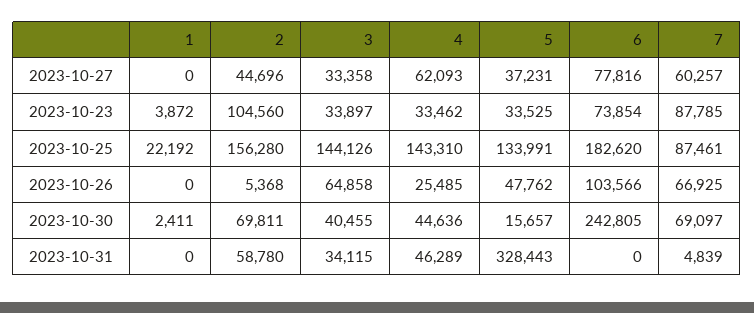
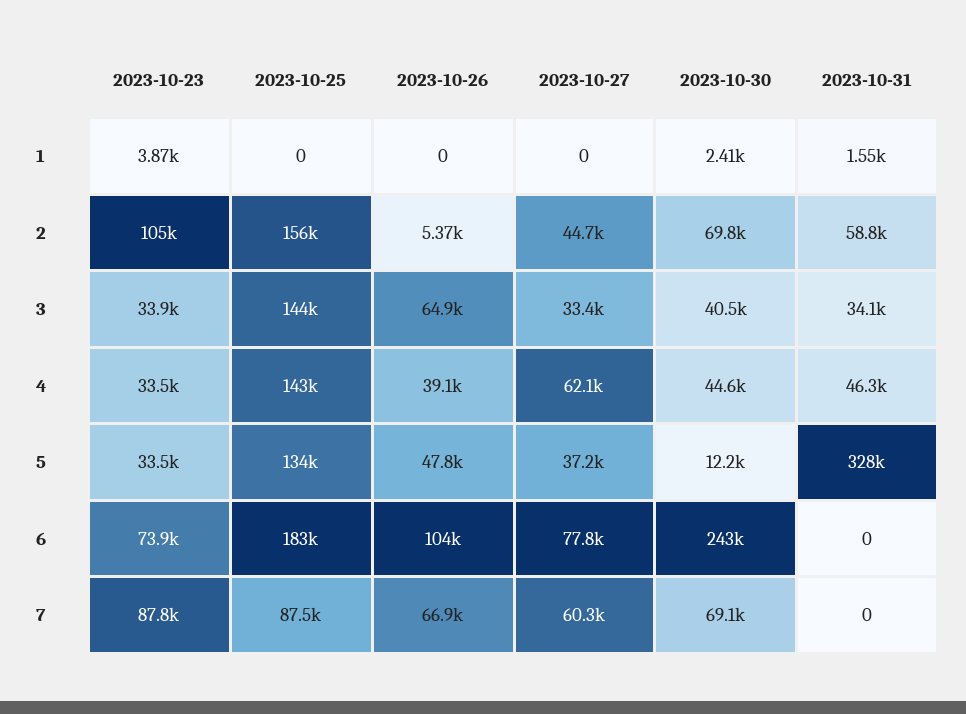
1, 2023-10-25: 22192 -> 0
4, 2023-10-26: 25485 -> 39100
5, 2023-10-30: 15657 -> 12200
1, 2023-10-31: 0 -> 1550
7, 2023-10-31: 4839 -> 0

